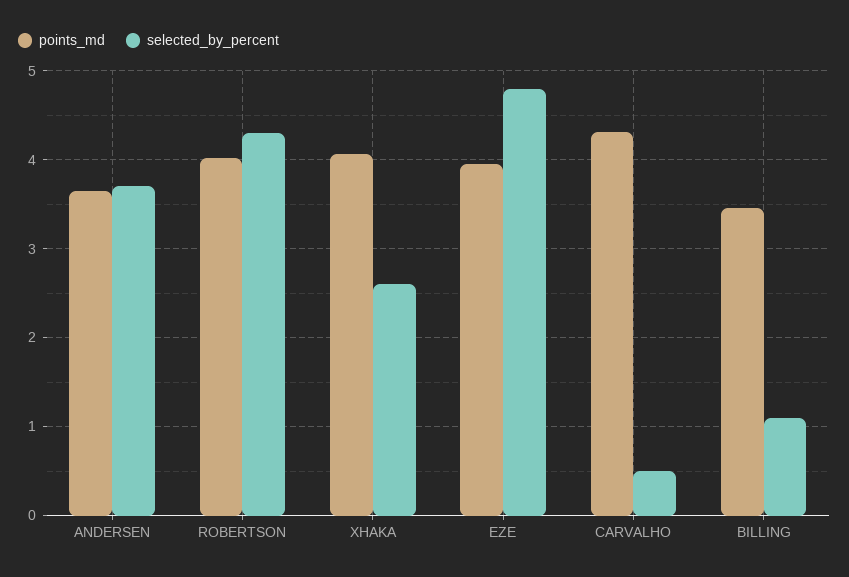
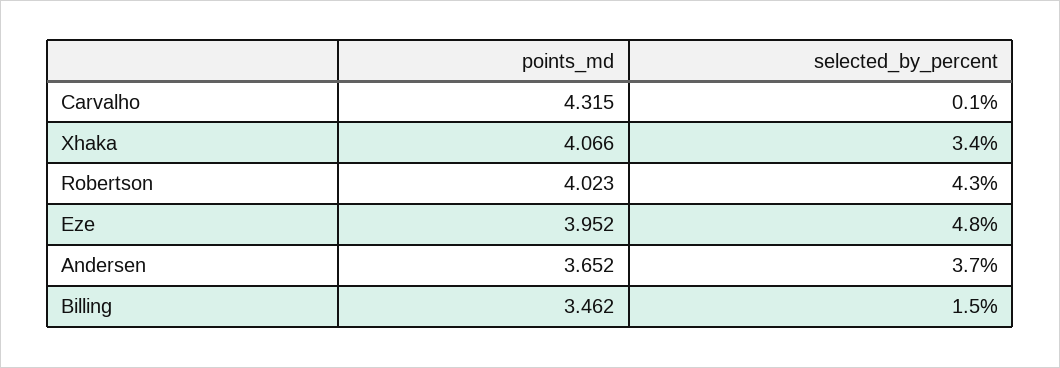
selected_by_percent, XHAKA: 2.6 -> 3.4
selected_by_percent, CARVALHO: 0.5 -> 0.1
selected_by_percent, BILLING: 1.1 -> 1.5

